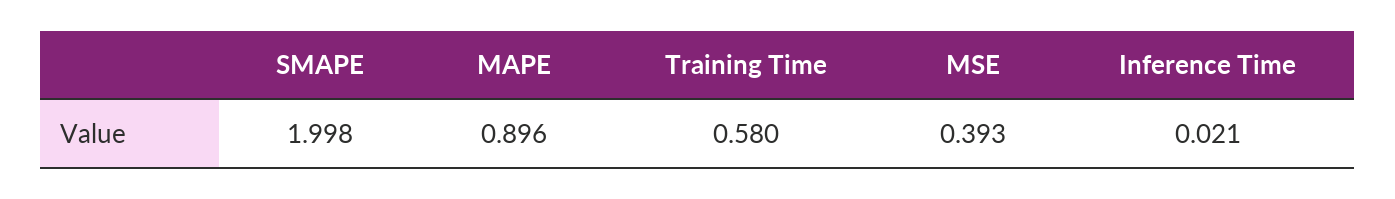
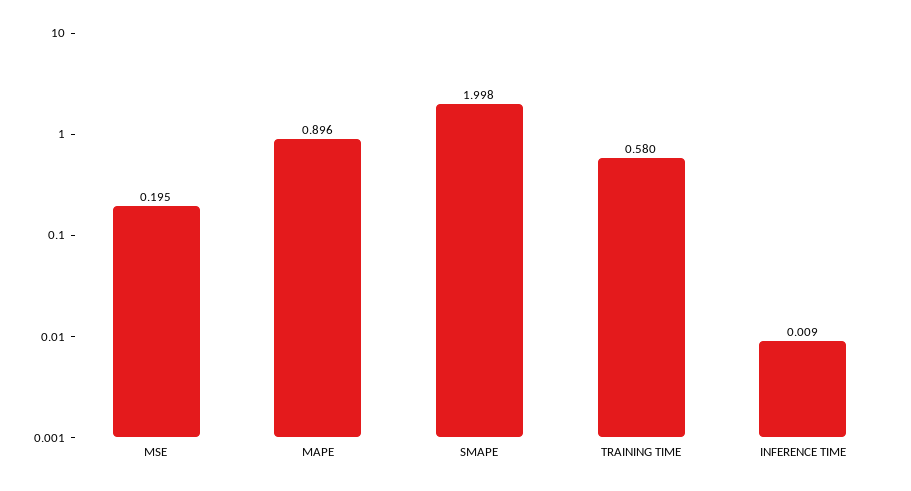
MSE: 0.393 -> 0.195
Inference Time: 0.021 -> 0.009

